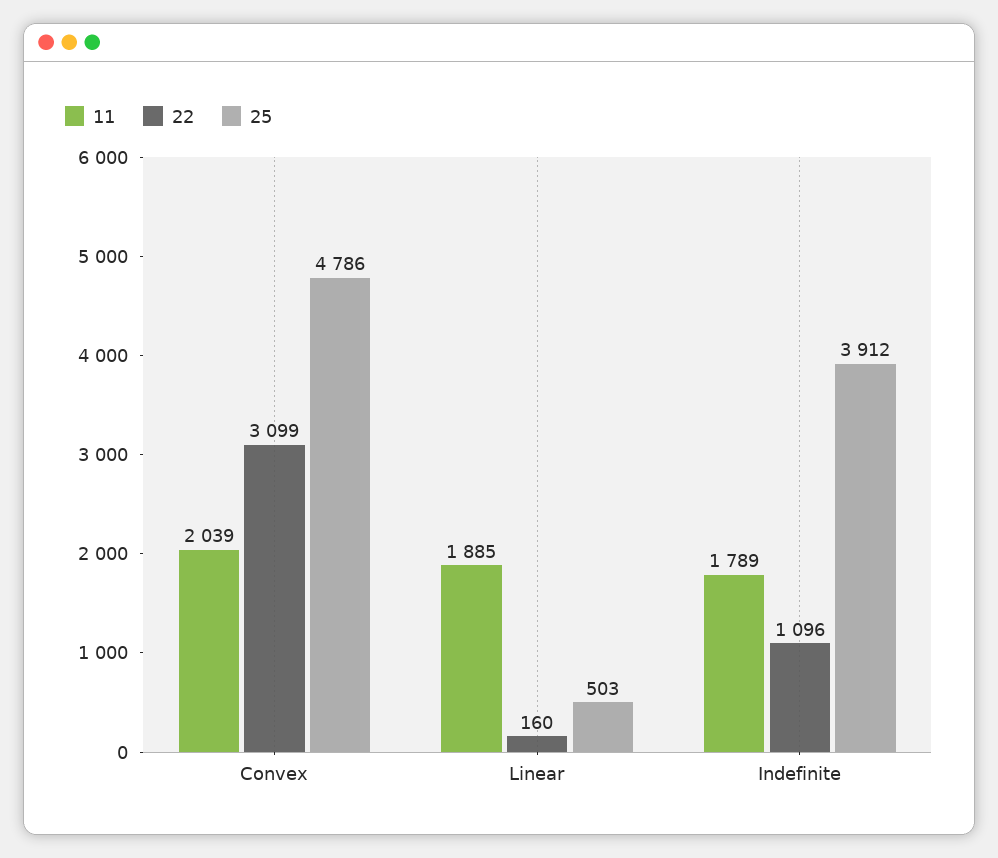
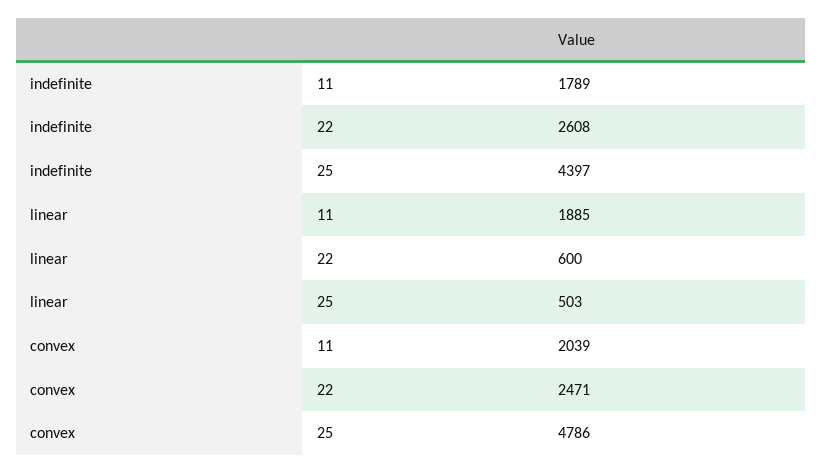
22, Convex: 3099 -> 2471
22, Linear: 160 -> 600
22, Indefinite: 1096 -> 2608
25, Indefinite: 3912 -> 4397

